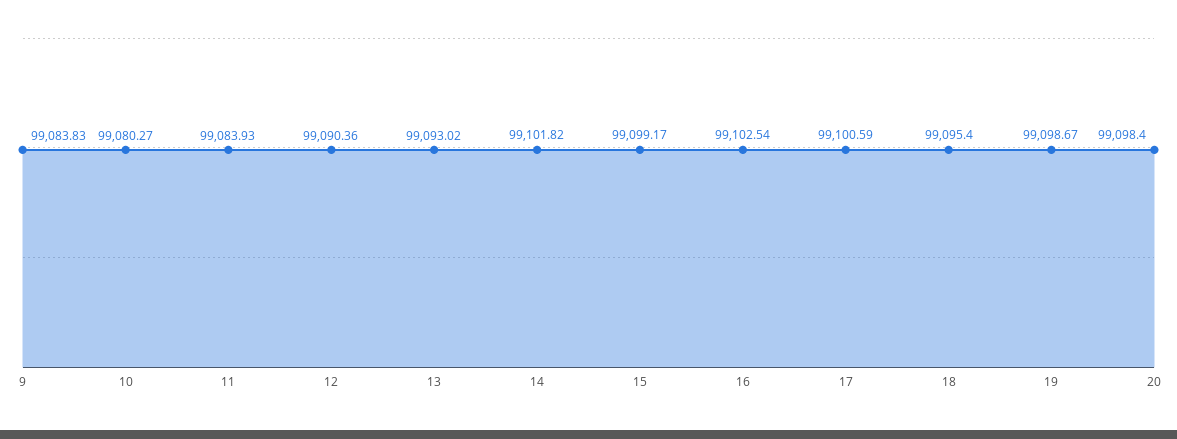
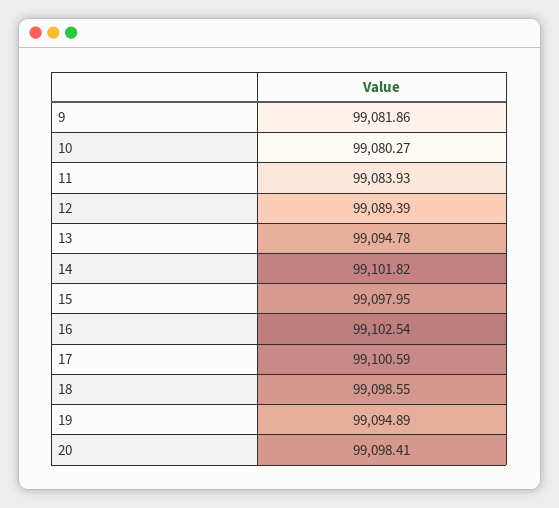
9: 99083.83 -> 99081.86
12: 99090.36 -> 99089.39
13: 99093.02 -> 99094.78
15: 99099.17 -> 99097.95
18: 99095.4 -> 99098.55
19: 99098.67 -> 99094.89
20: 99098.4 -> 99098.41

